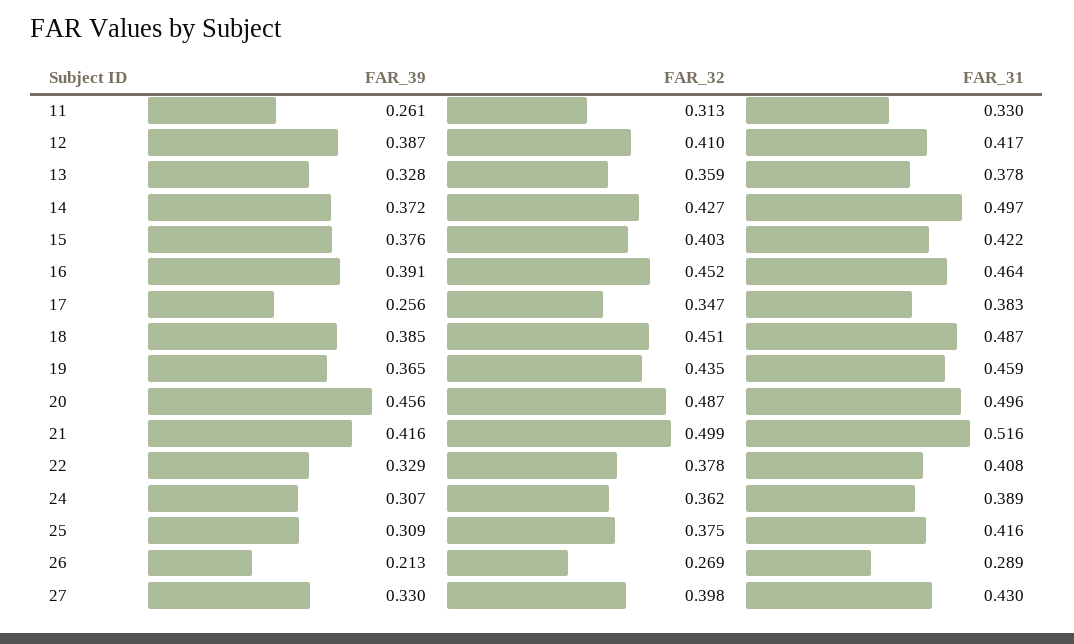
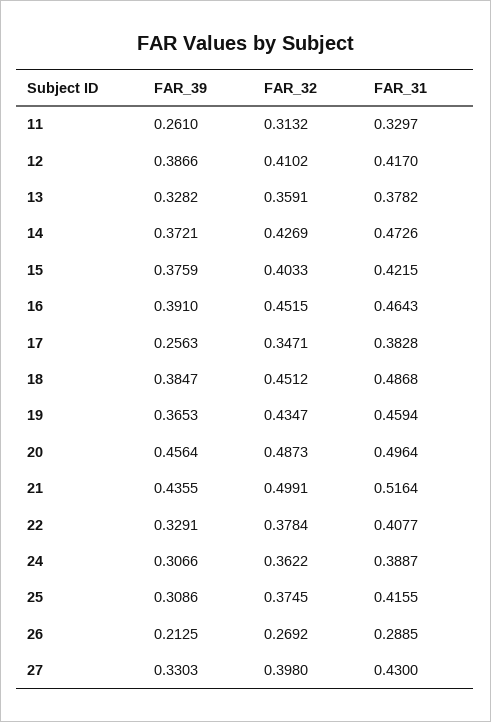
FAR_31, 14: 0.497 -> 0.4726
FAR_39, 21: 0.416 -> 0.4355

